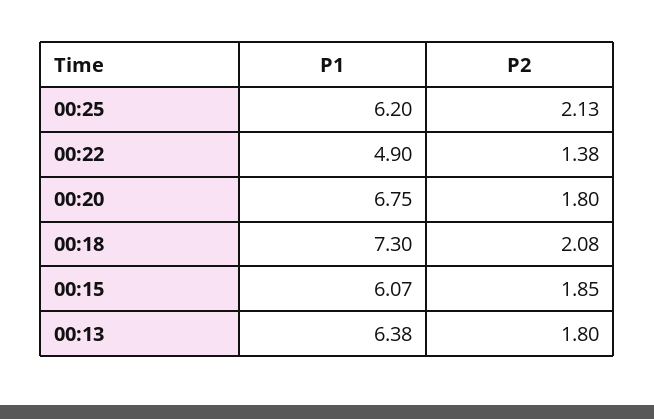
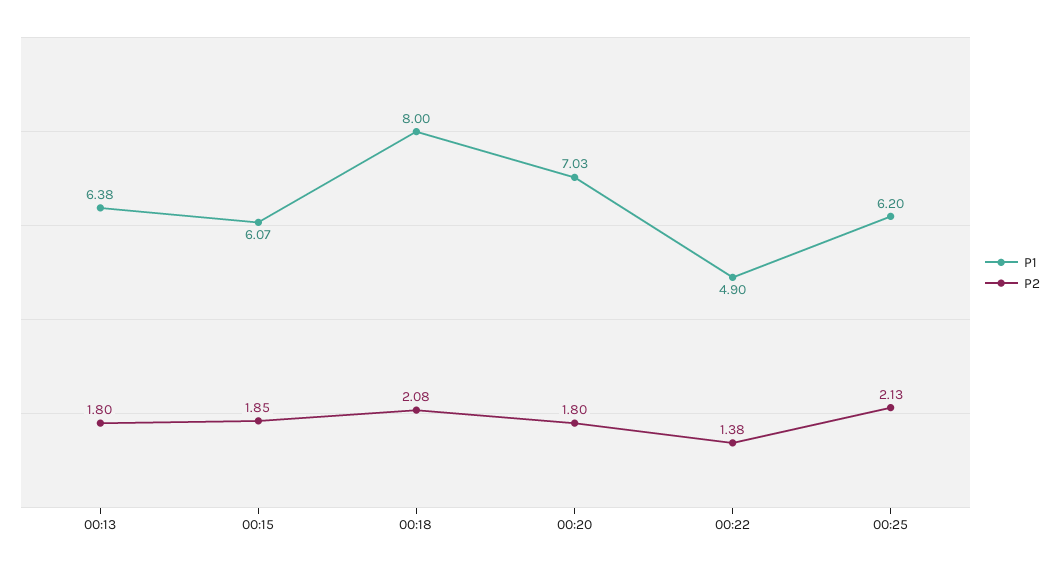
P1, 00:20: 6.75 -> 7.03
P1, 00:18: 7.3 -> 8

